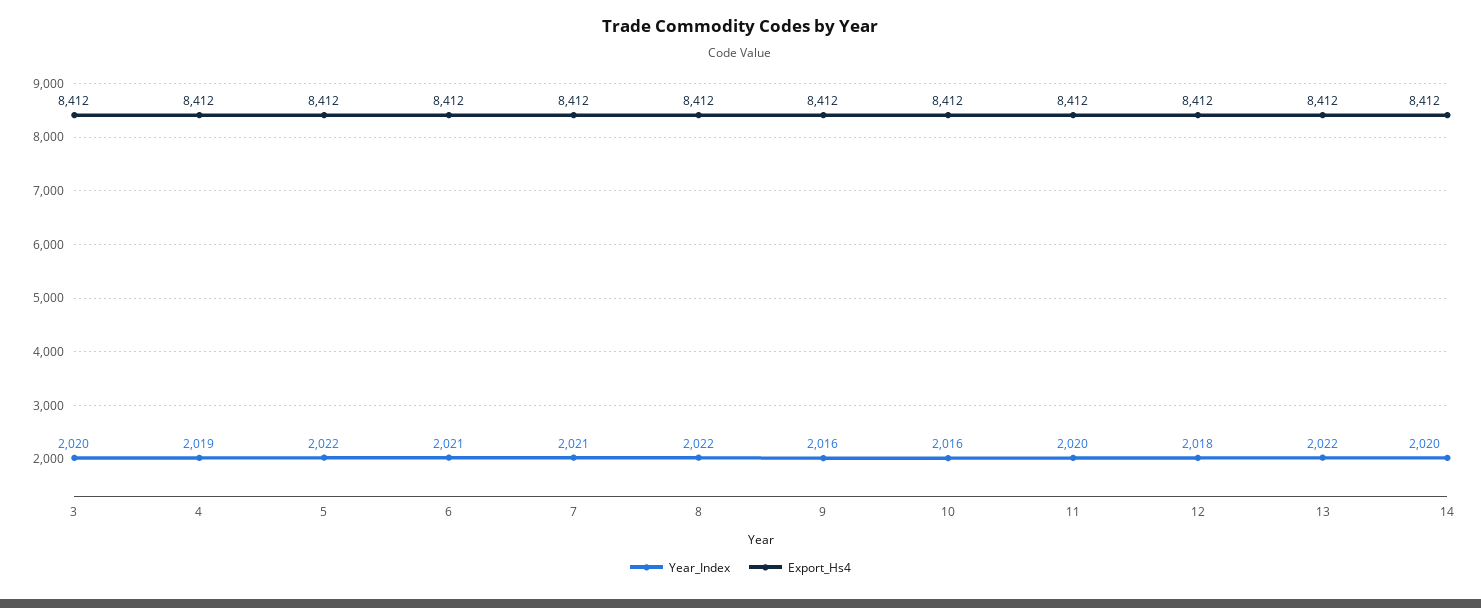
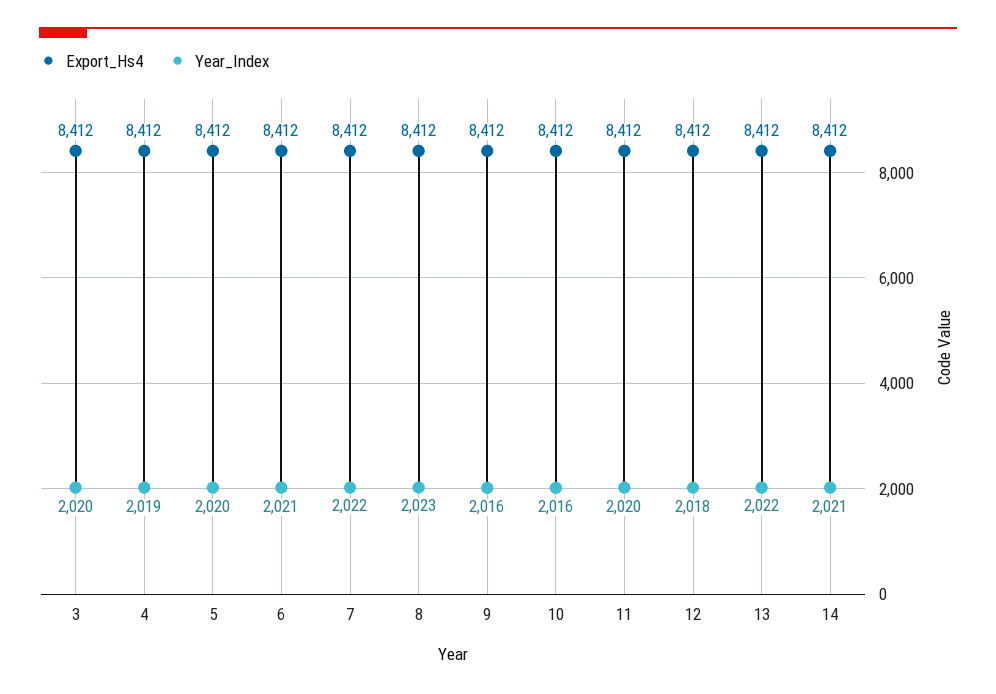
Year_Index, 5: 2022 -> 2020
Year_Index, 7: 2021 -> 2022
Year_Index, 8: 2022 -> 2023
Year_Index, 14: 2020 -> 2021

